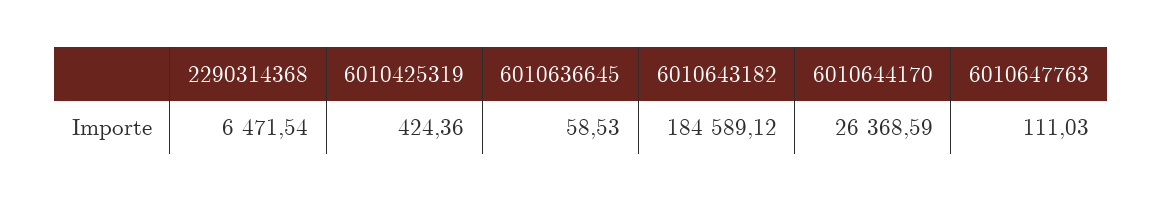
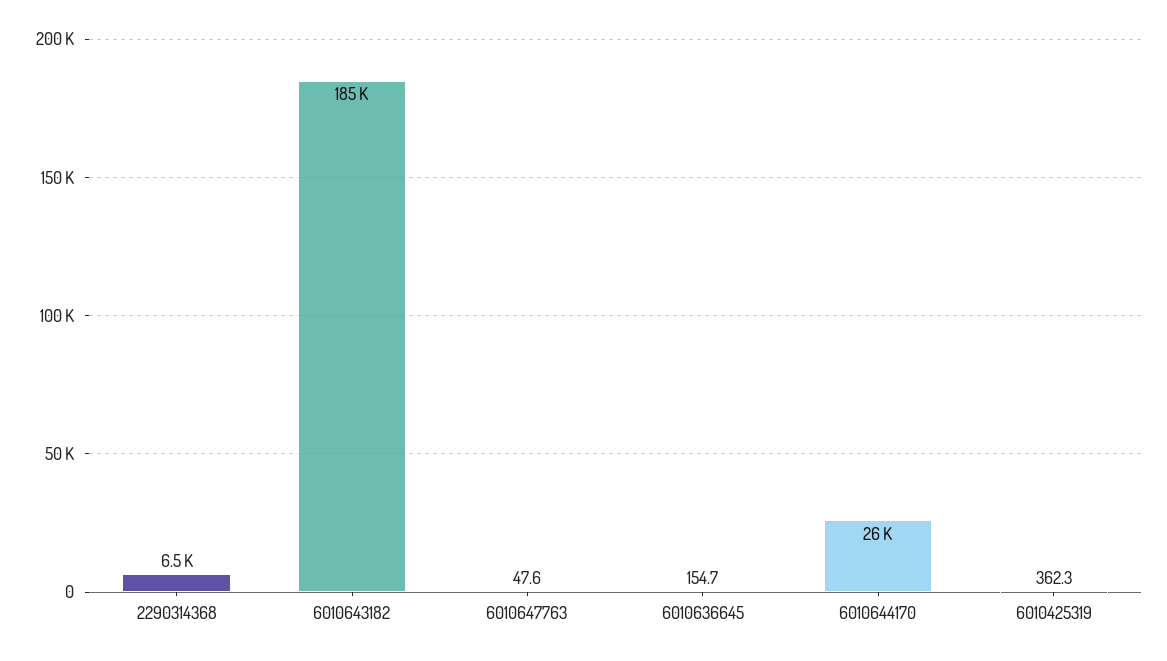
6010425319: 424.36 -> 362.3
6010636645: 58.53 -> 154.7
6010647763: 111.03 -> 47.6

